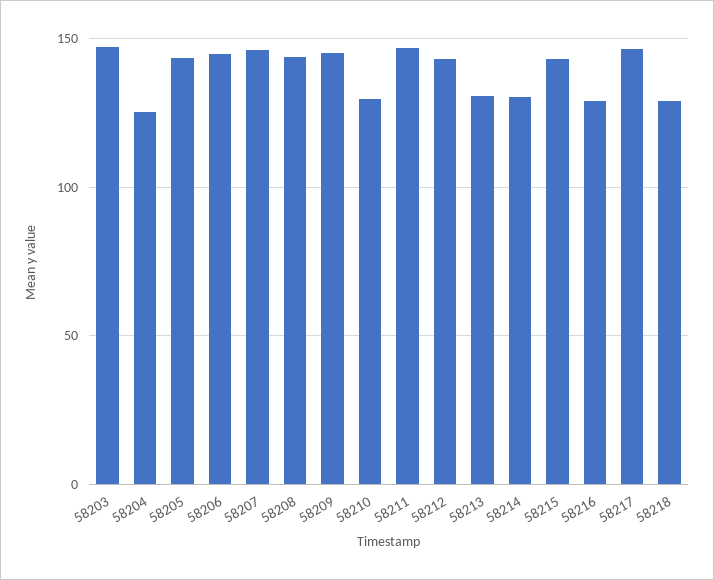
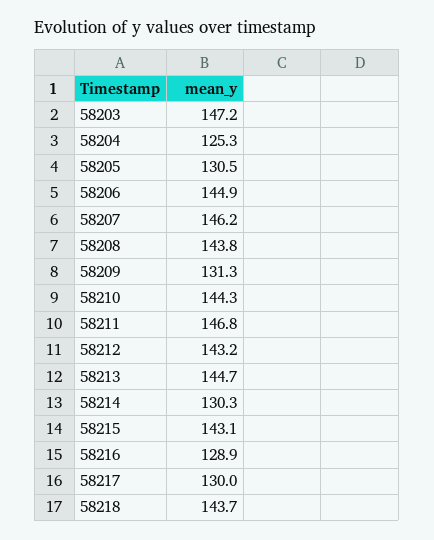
58205: 145 -> 130.5
58209: 145 -> 131.3
58210: 130 -> 144.3
58213: 130 -> 144.7
58217: 145 -> 130
58218: 130 -> 143.7

